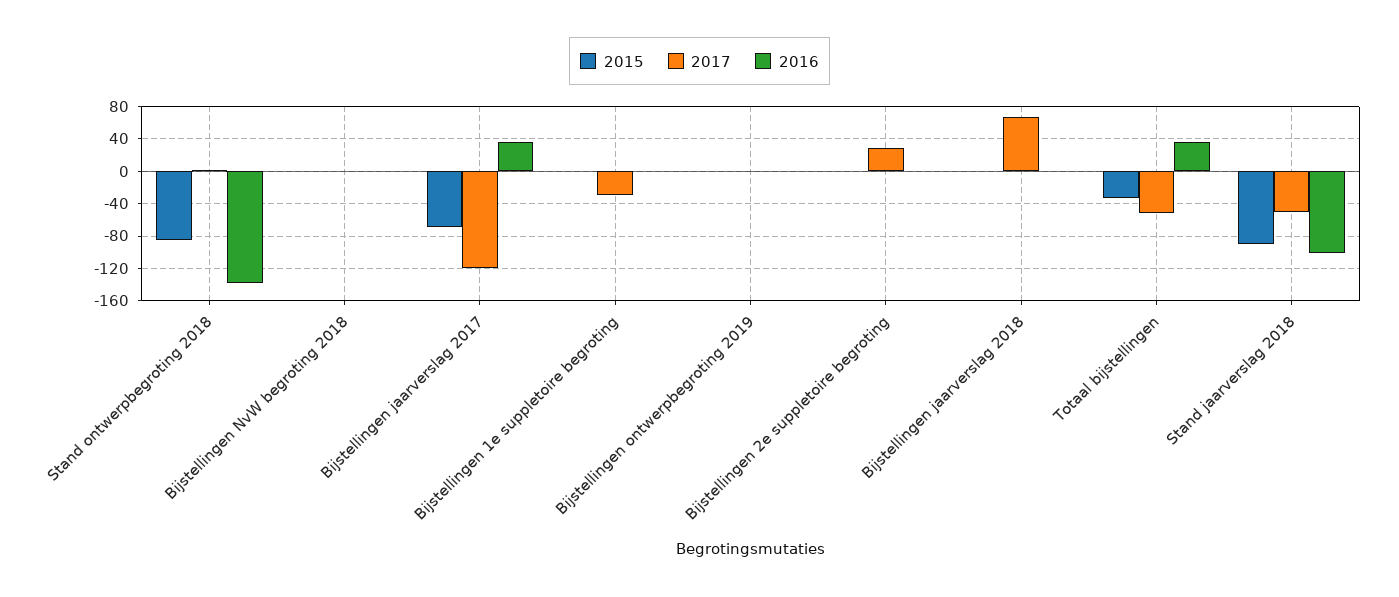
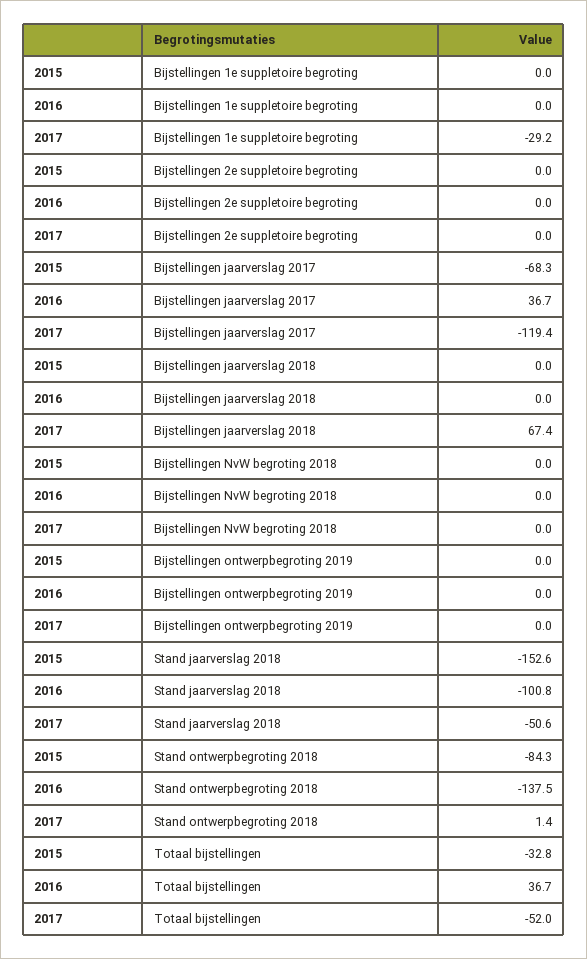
2017, Bijstellingen 2e suppletoire begroting: 30 -> 0
2015, Stand jaarverslag 2018: -90 -> -152.6

